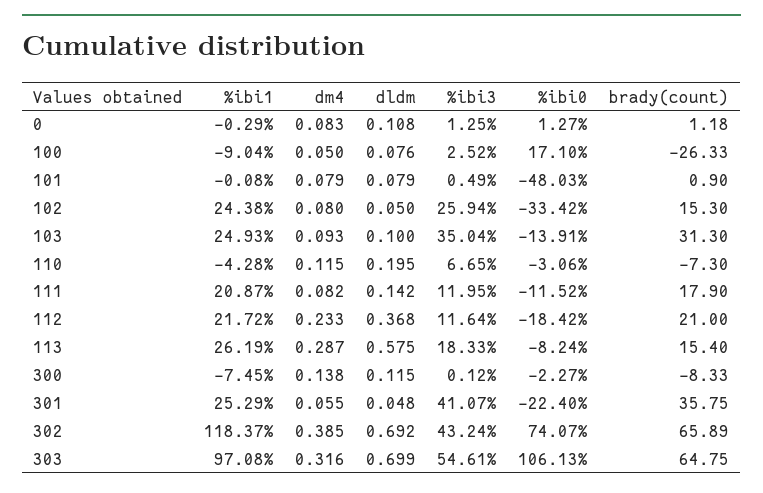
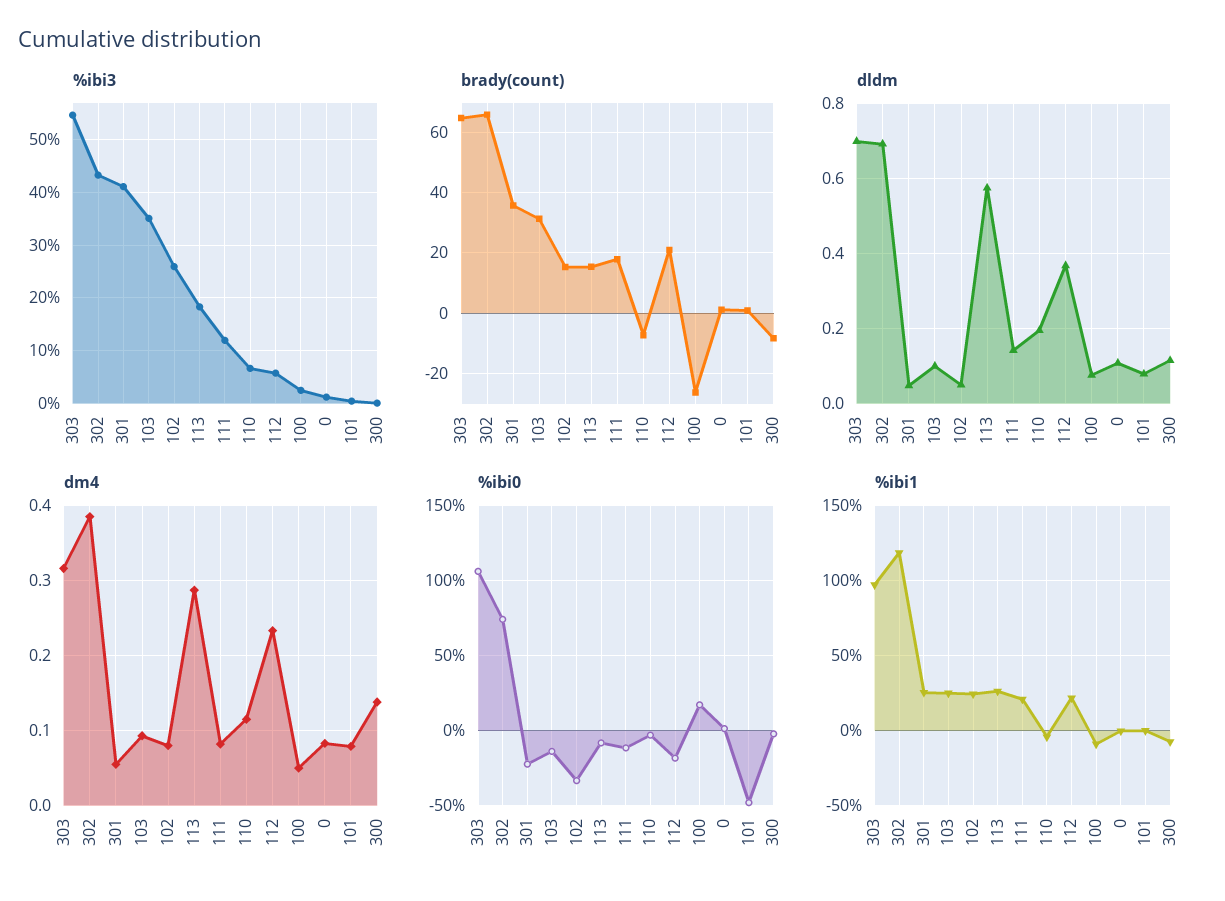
%ibi3, 112: 11.64 -> 6

